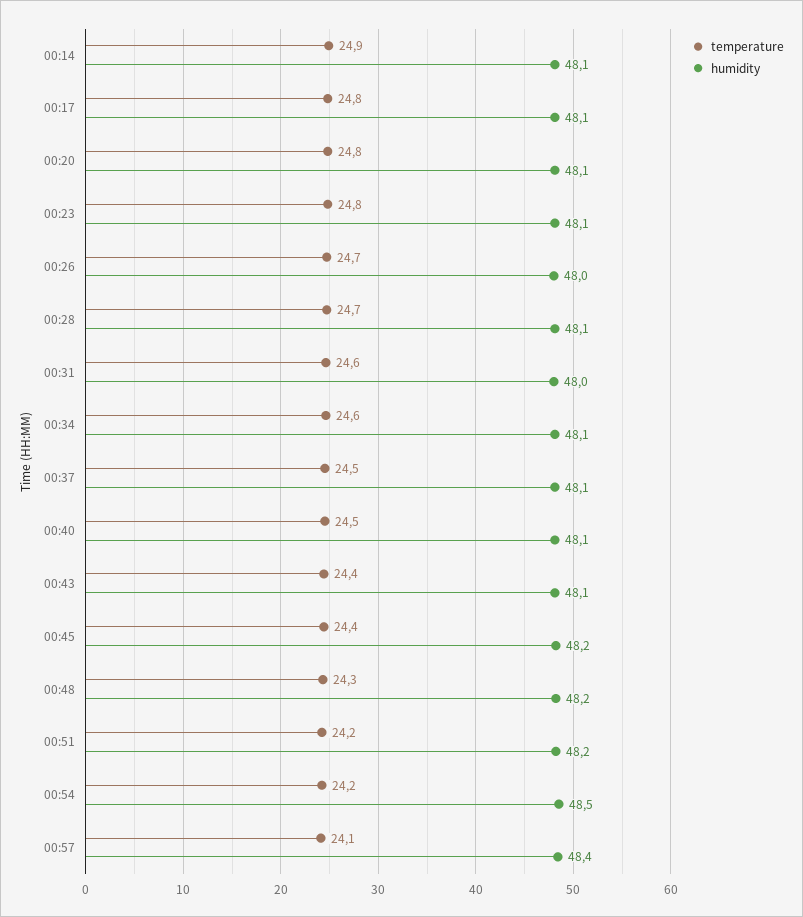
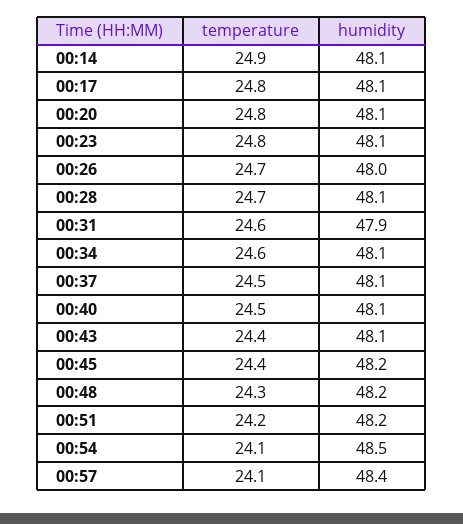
humidity, 00:31: 48 -> 47.9
temperature, 00:54: 24.2 -> 24.1

